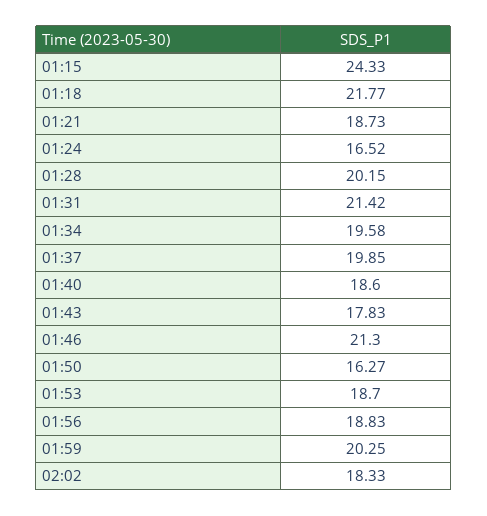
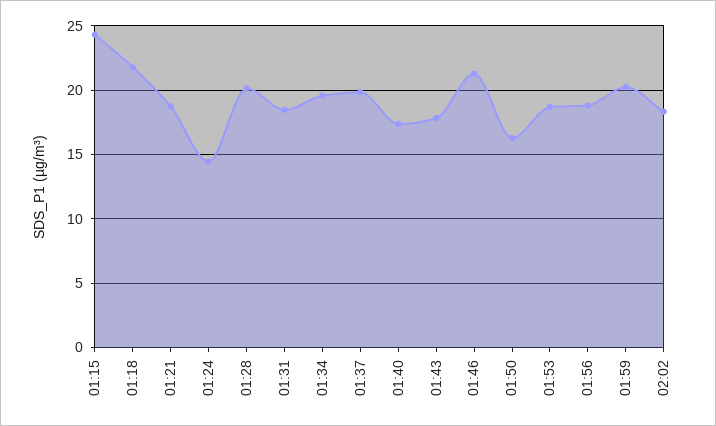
01:24: 16.52 -> 14.5
01:31: 21.42 -> 18.5
01:40: 18.6 -> 17.5

